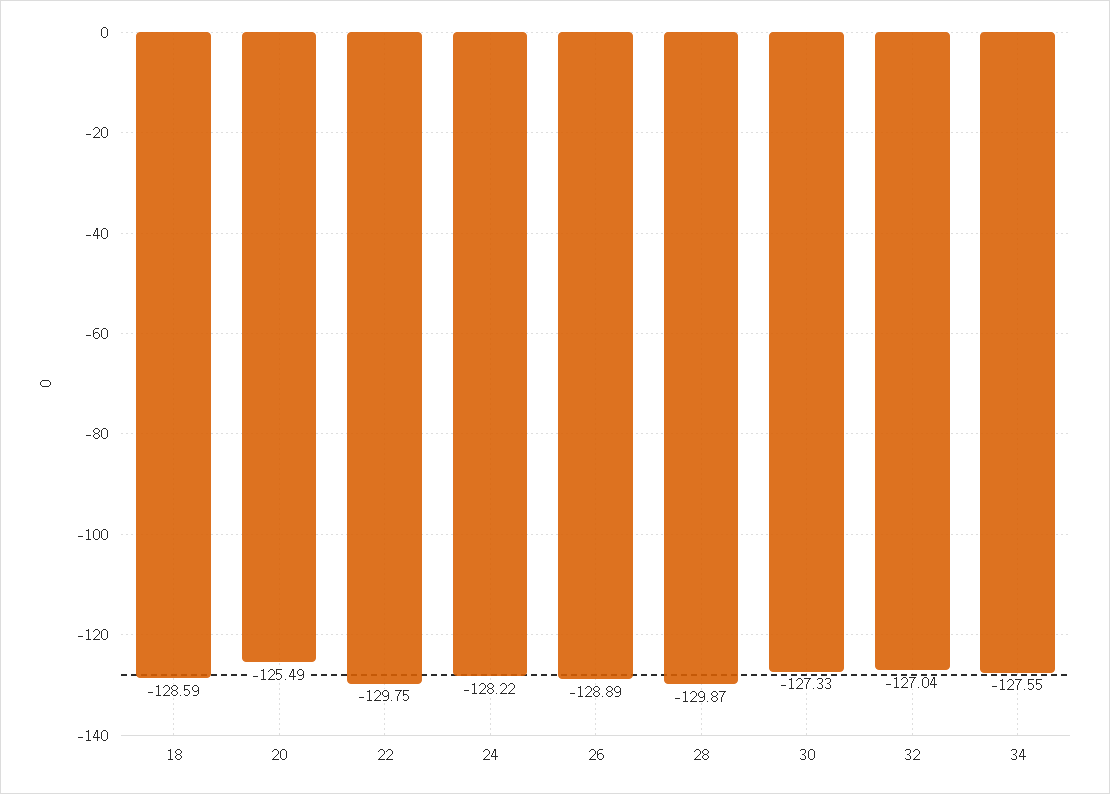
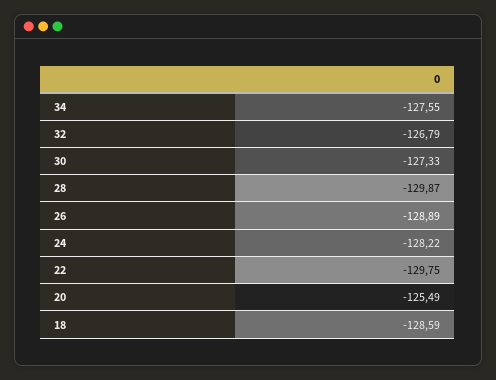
32: -127.04 -> -126.79

